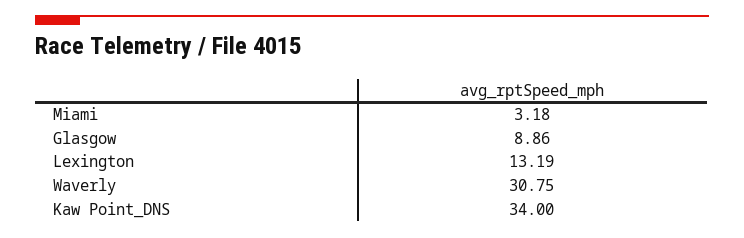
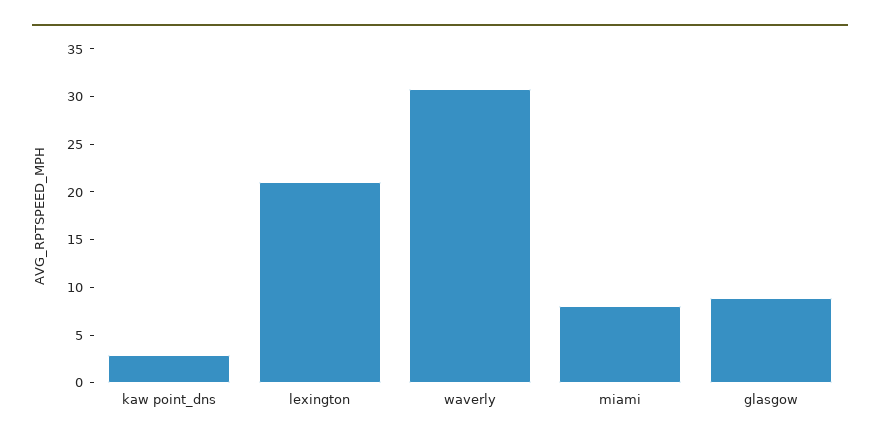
Miami: 3.18 -> 8
Lexington: 13.19 -> 21
Kaw Point_DNS: 34 -> 3

